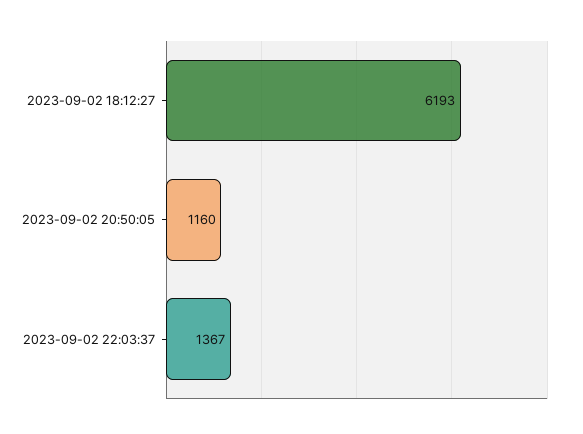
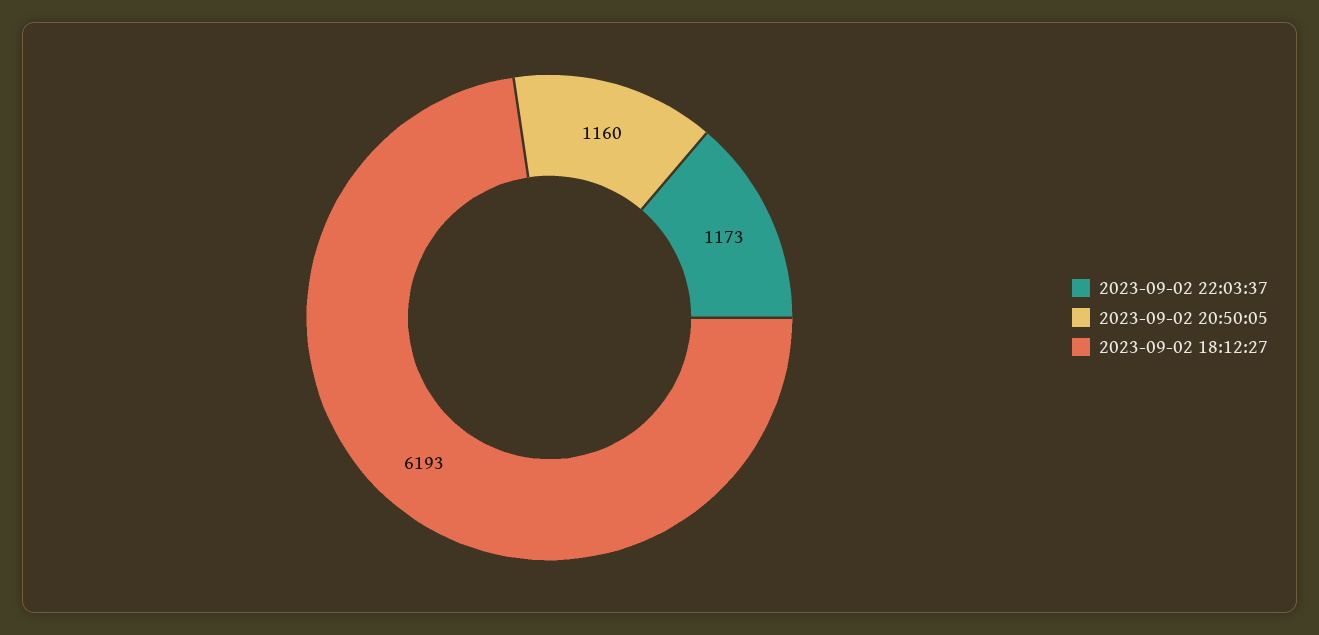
2023-09-02 22:03:37: 1367 -> 1173

